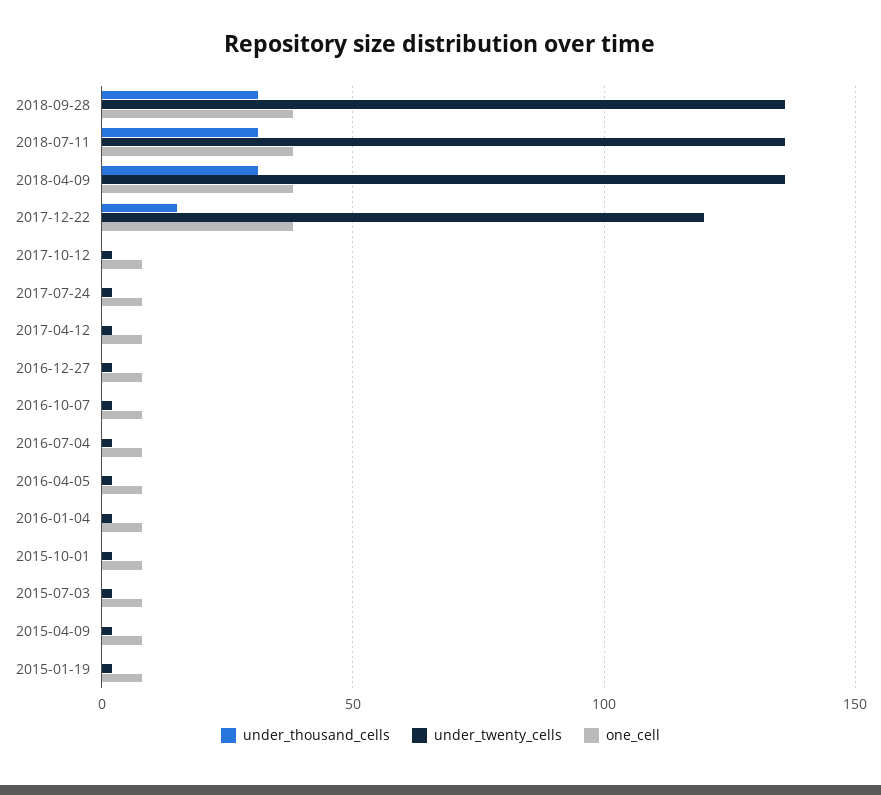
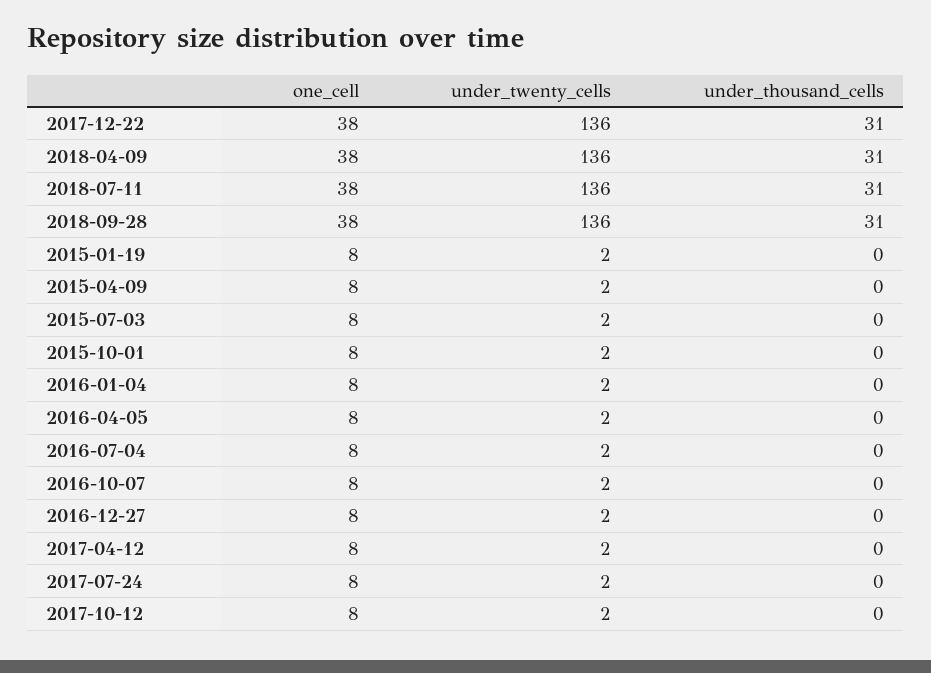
under_thousand_cells, 2017-12-22: 15 -> 31
under_twenty_cells, 2017-12-22: 120 -> 136

